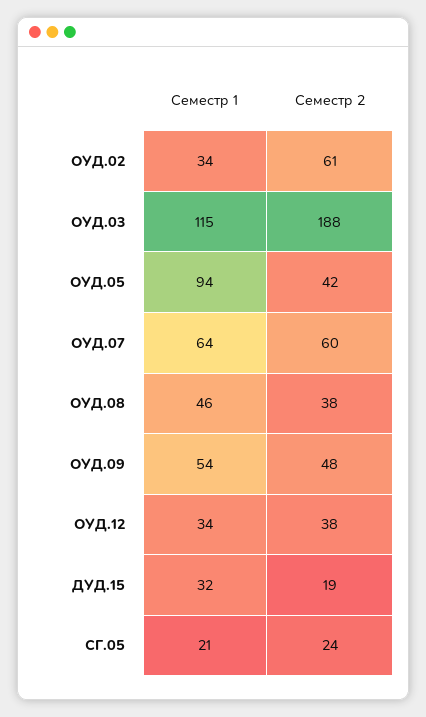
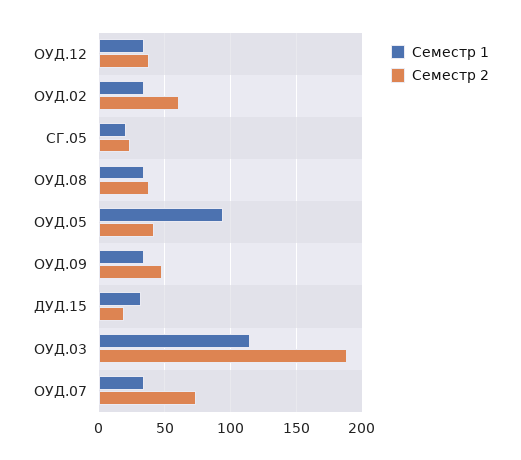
Семестр 1, ОУД.07: 64 -> 35
Семестр 2, ОУД.07: 60 -> 75
Семестр 1, ОУД.08: 46 -> 35
Семестр 1, ОУД.09: 54 -> 35

